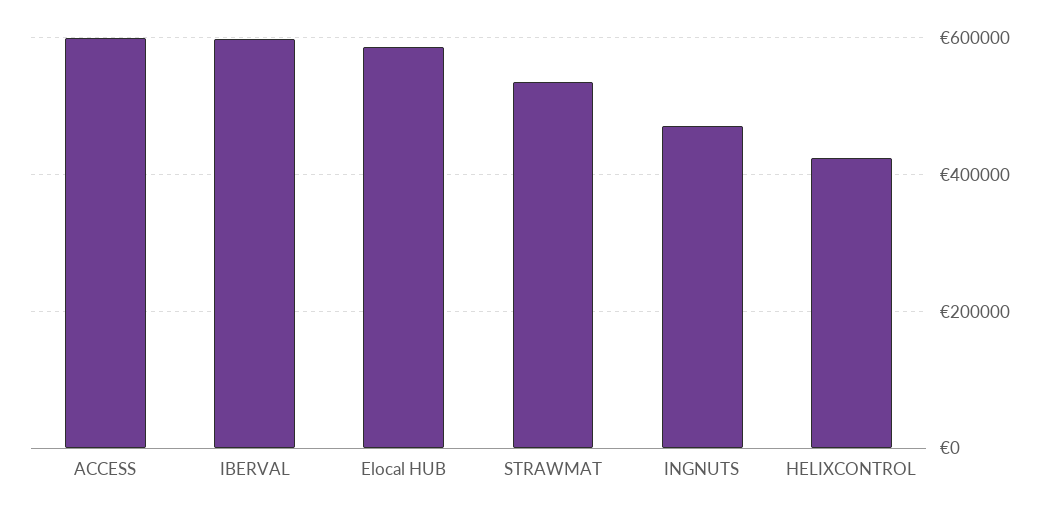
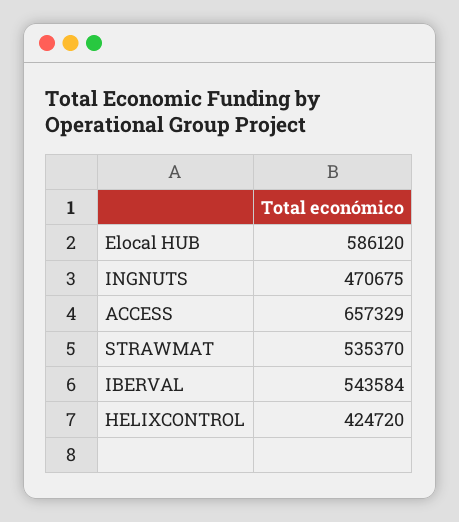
ACCESS: 600000 -> 657329
IBERVAL: 600000 -> 543584

